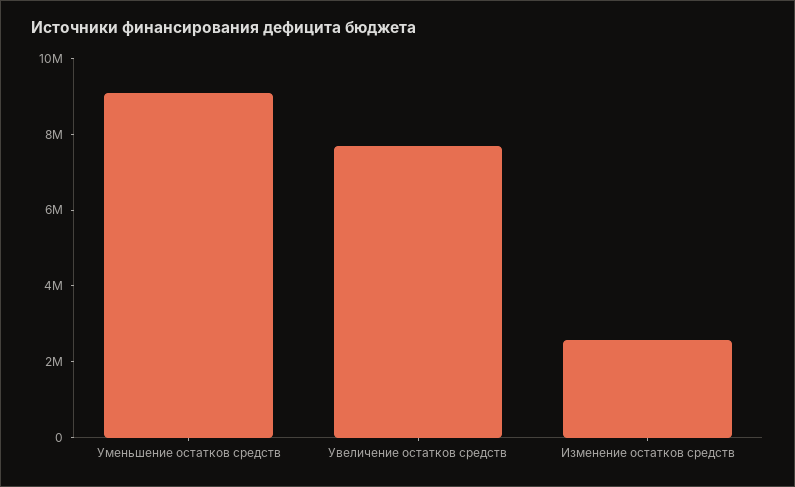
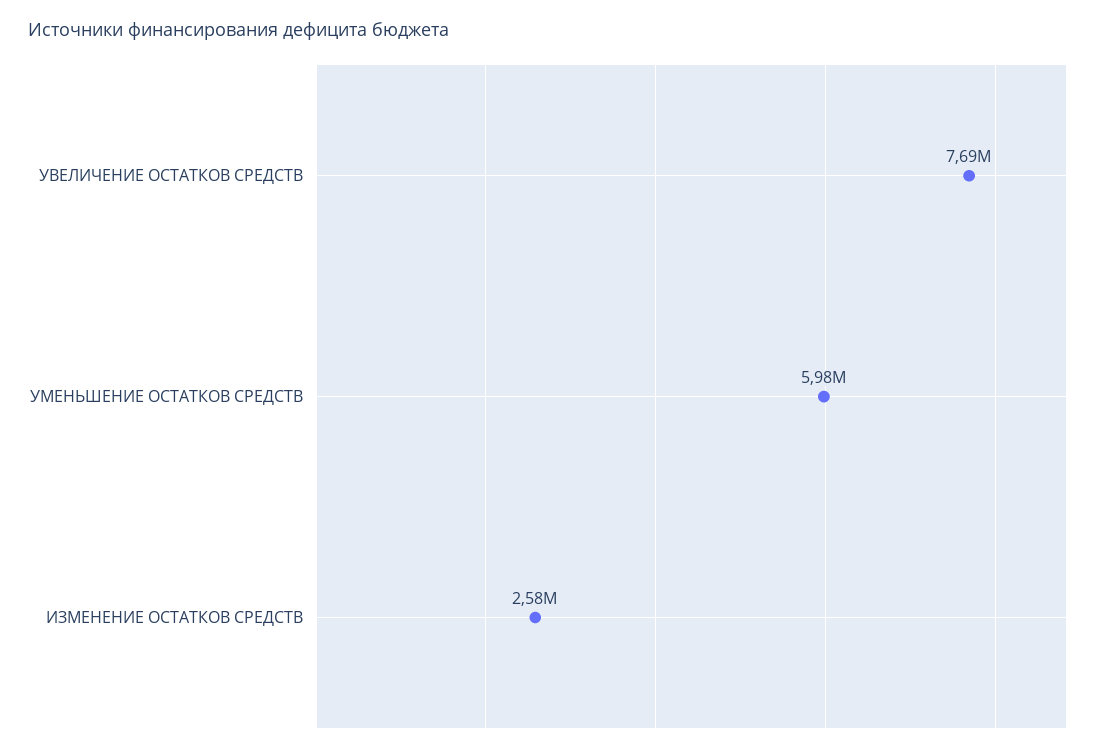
Уменьшение остатков средств: 9000000 -> 5980000

